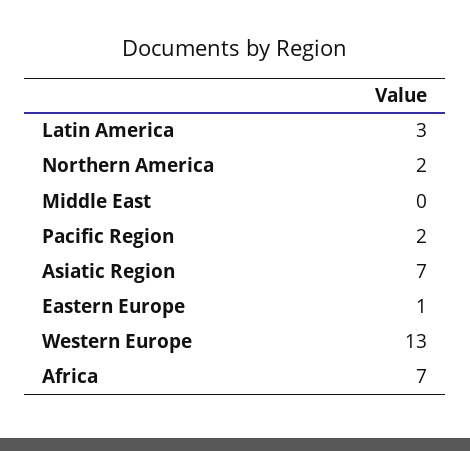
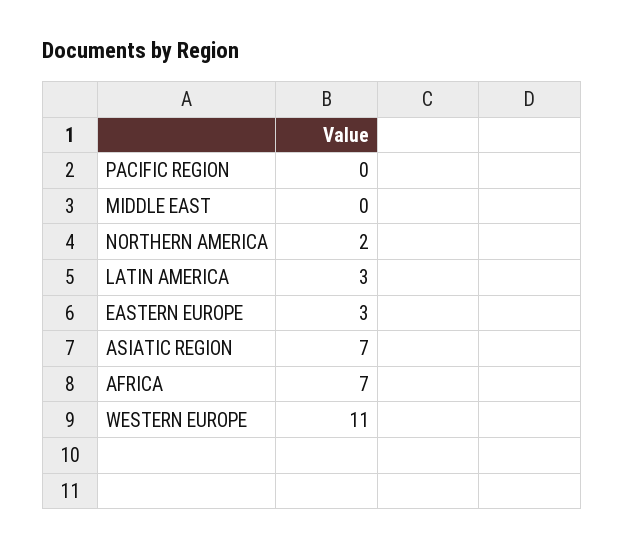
Pacific Region: 2 -> 0
Eastern Europe: 1 -> 3
Western Europe: 13 -> 11

